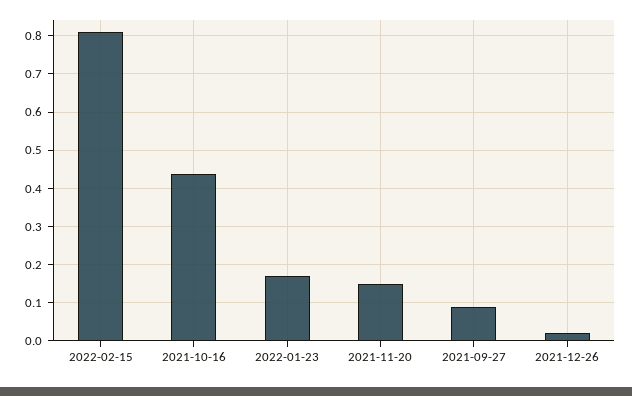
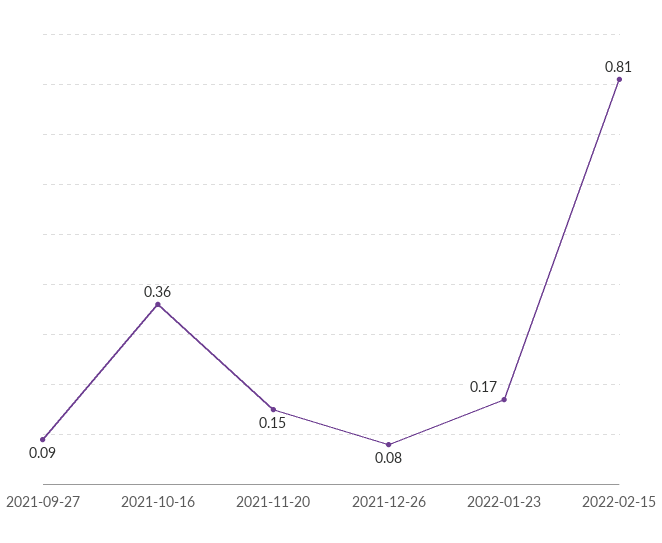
2021-10-16: 0.44 -> 0.36
2021-12-26: 0.02 -> 0.08

